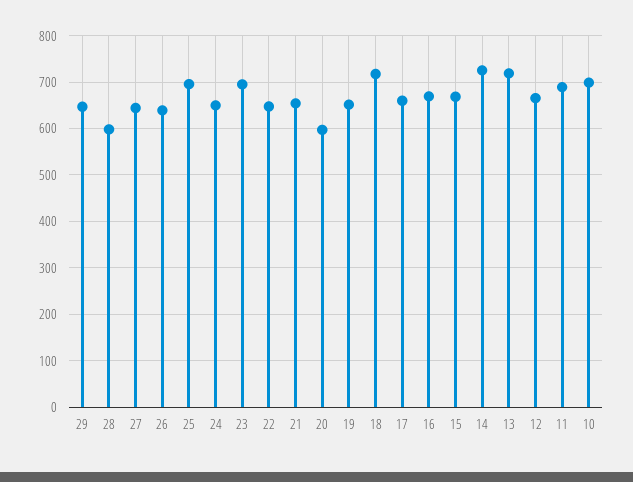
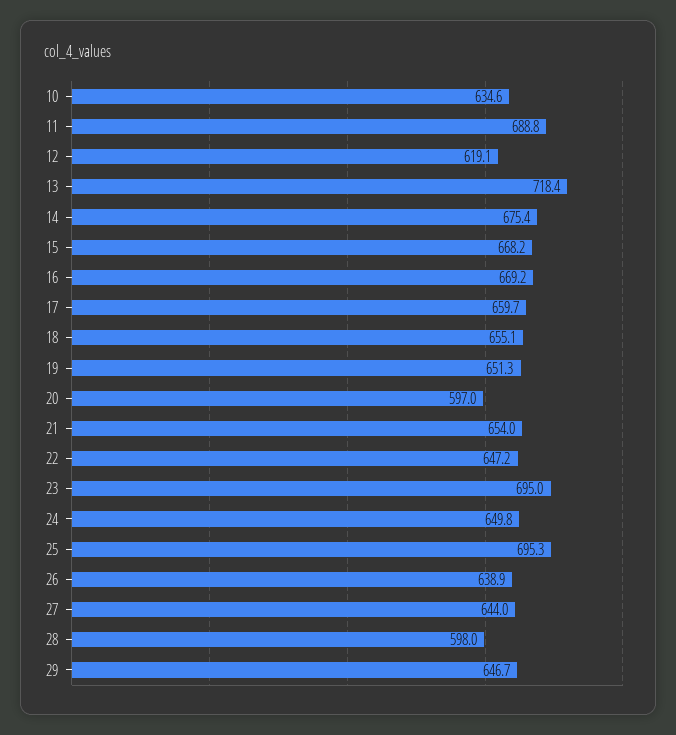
18: 720 -> 655.1
14: 720 -> 675.4
12: 660 -> 619.1
10: 700 -> 634.6

